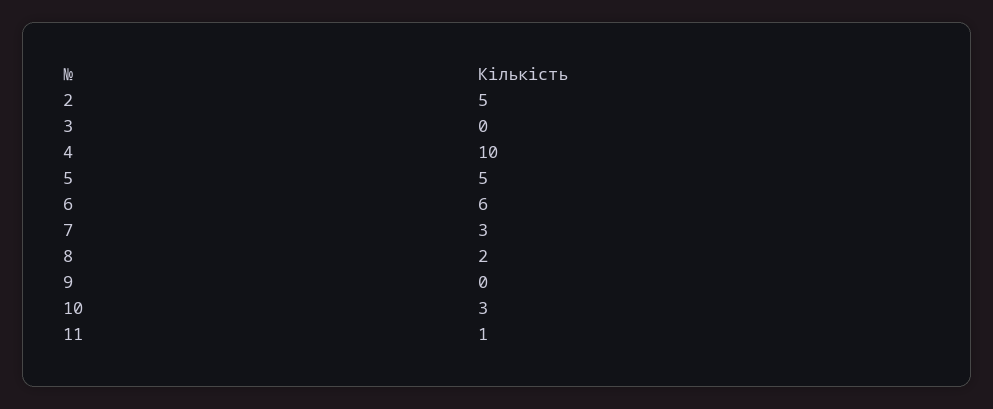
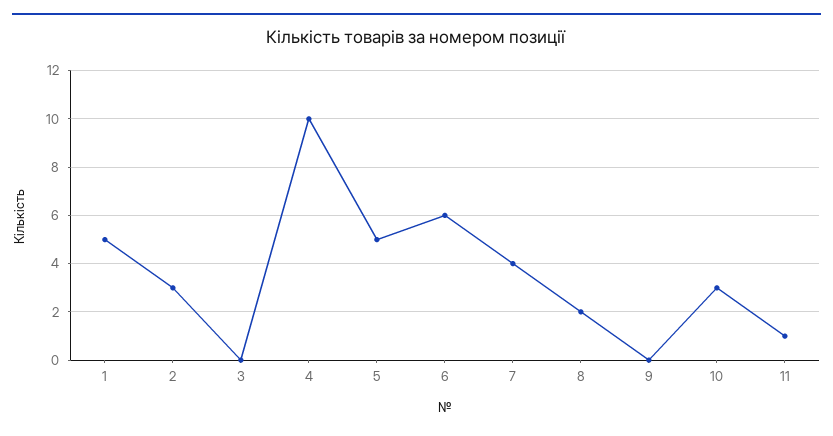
2: 5 -> 3
7: 3 -> 4
1: none -> 5

